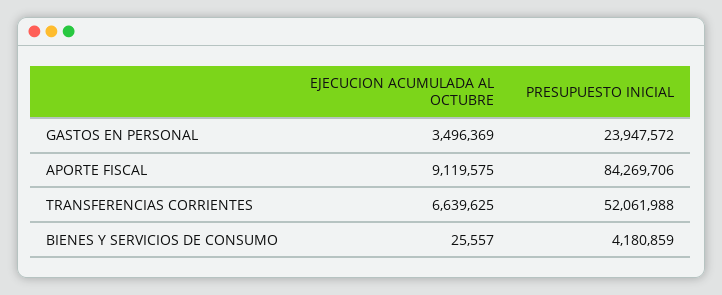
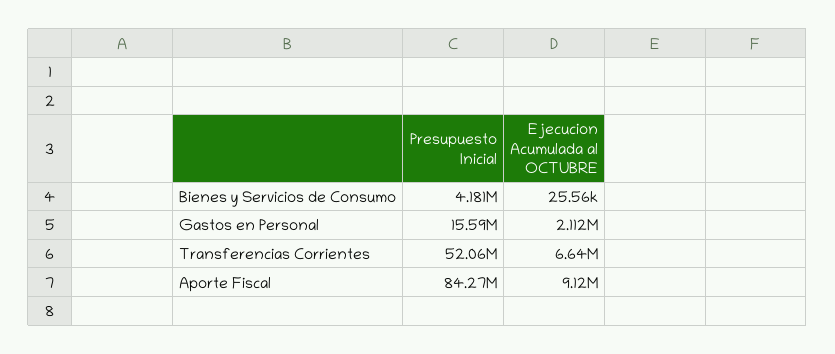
EJECUCION ACUMULADA AL OCTUBRE, GASTOS EN PERSONAL: 3496369 -> 2112000
PRESUPUESTO INICIAL, GASTOS EN PERSONAL: 23947572 -> 15590000

